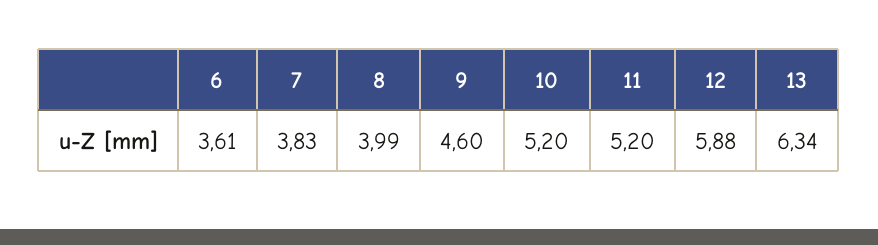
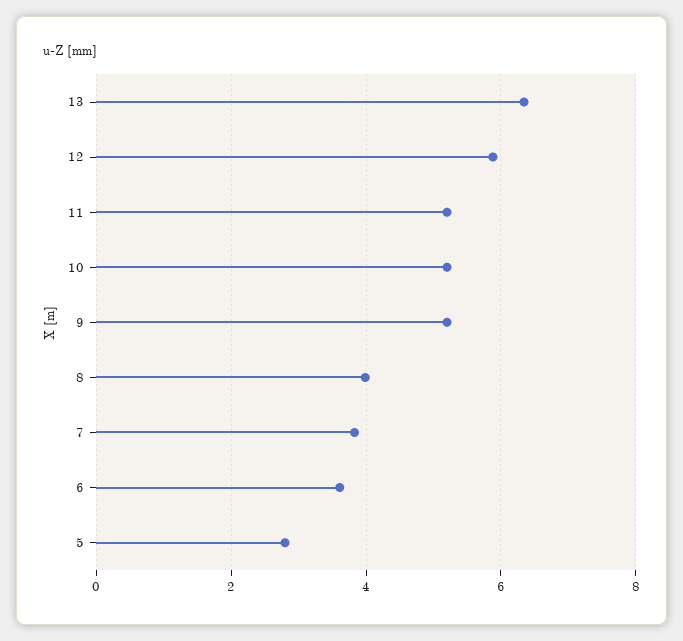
9: 4.6 -> 5.2
5: none -> 2.8

